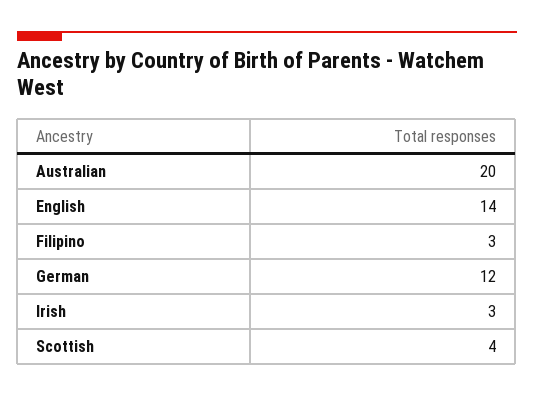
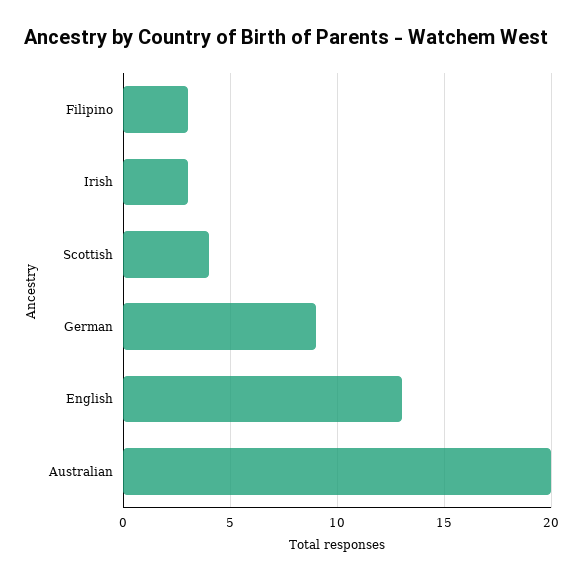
English: 14 -> 13
German: 12 -> 9

